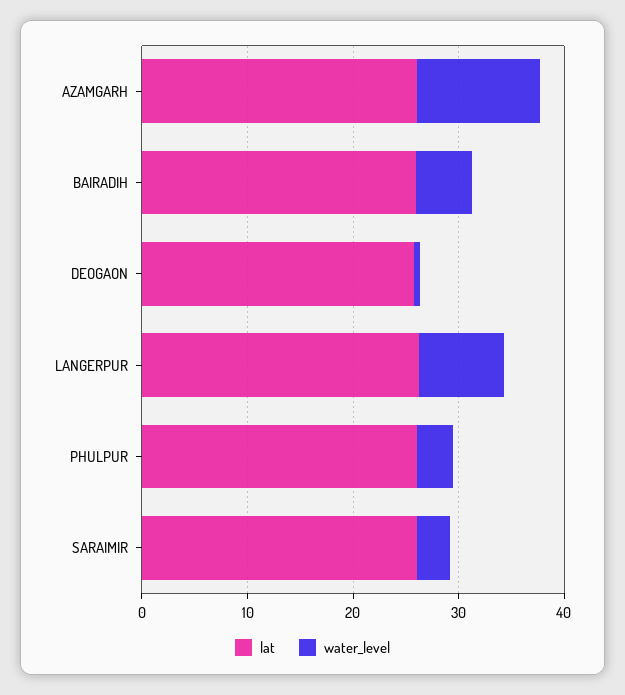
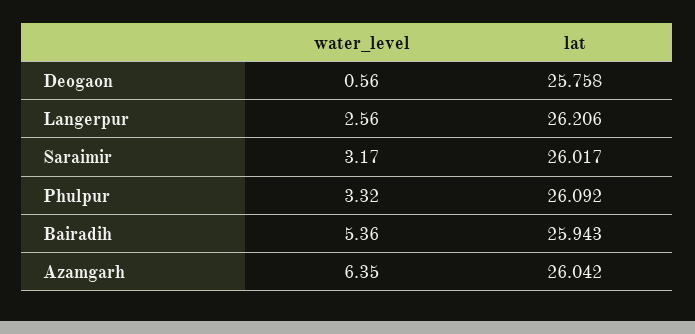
water_level, AZAMGARH: 12 -> 6.35
water_level, LANGERPUR: 8 -> 2.56

